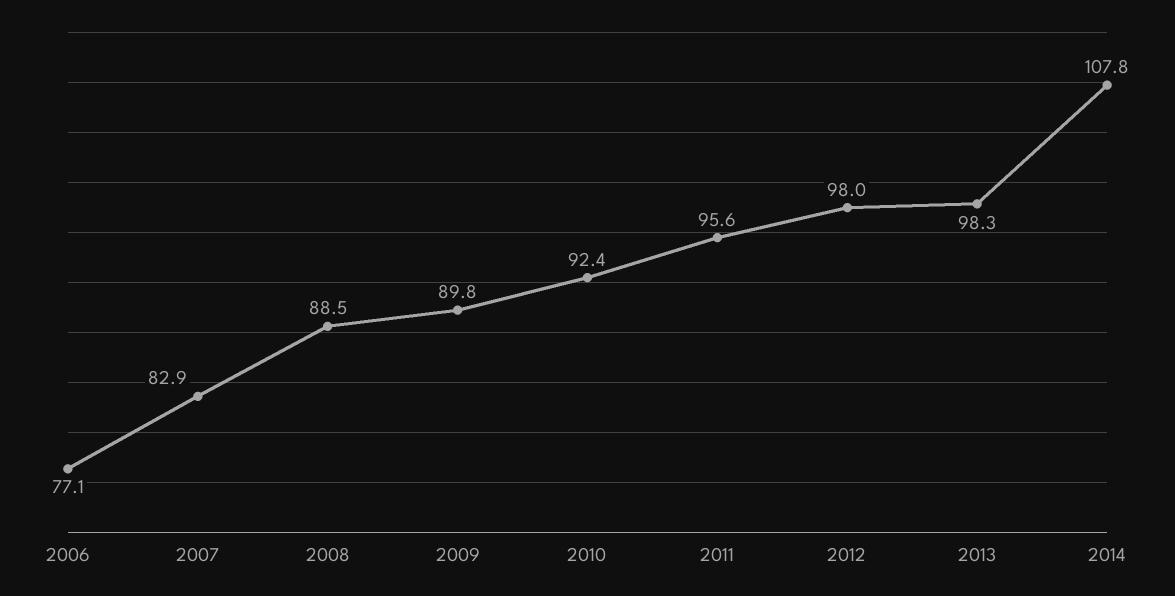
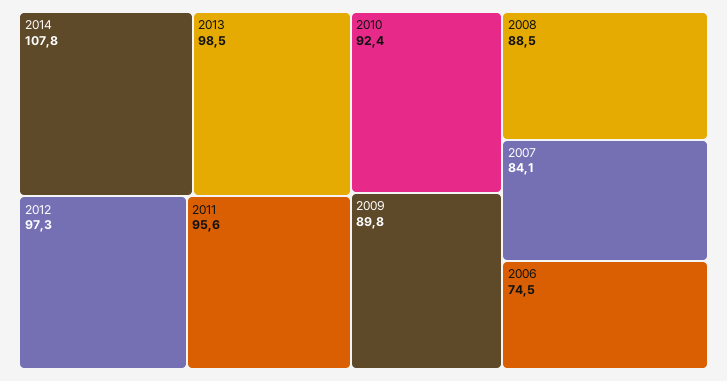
2006: 77.1 -> 74.5
2007: 82.9 -> 84.1
2012: 98 -> 97.3
2013: 98.3 -> 98.5

